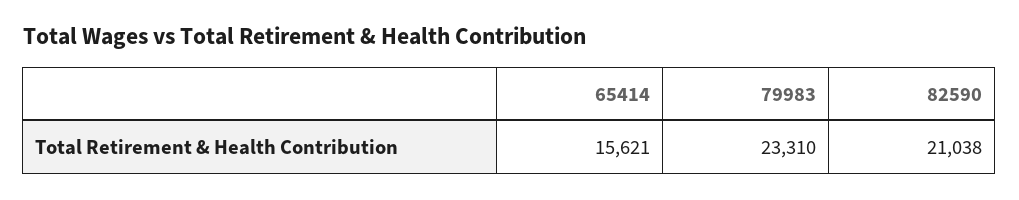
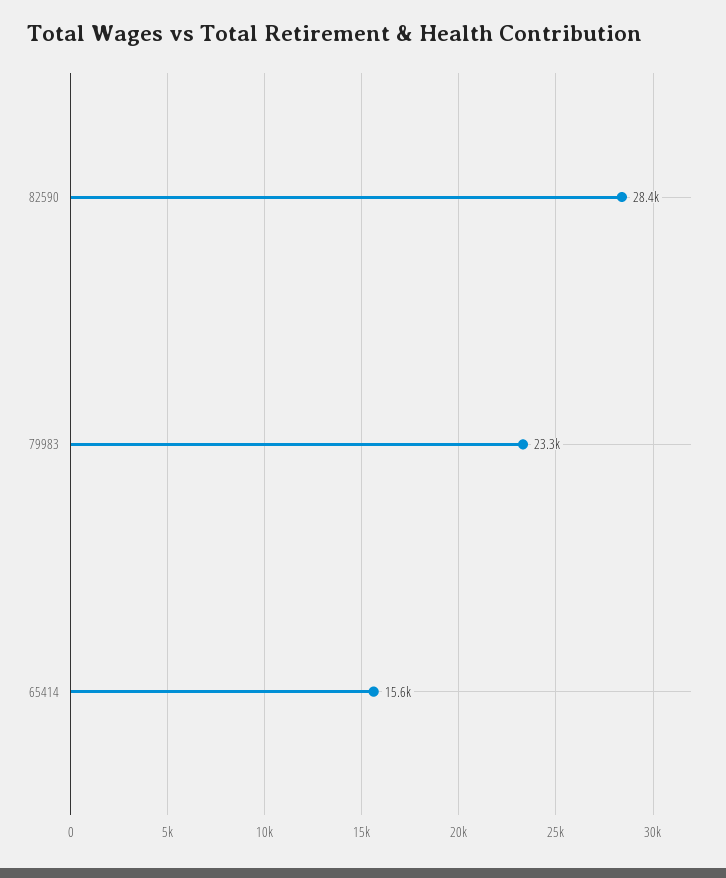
82590: 21038 -> 28400

